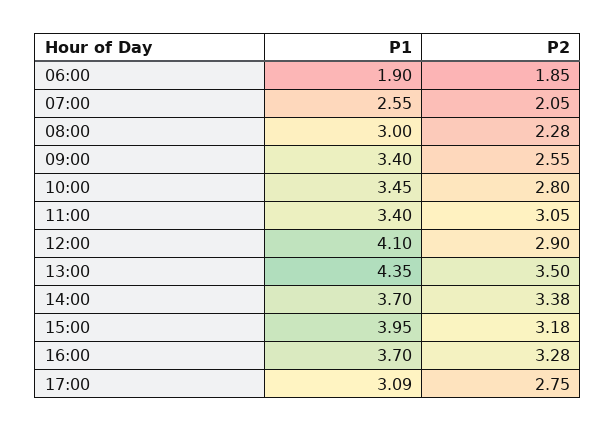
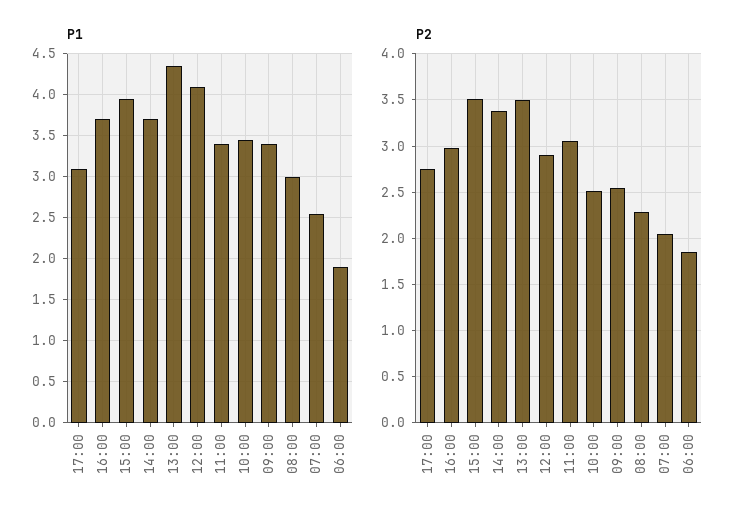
P2, 10:00: 2.8 -> 2.5
P2, 15:00: 3.18 -> 3.5
P2, 16:00: 3.28 -> 3

